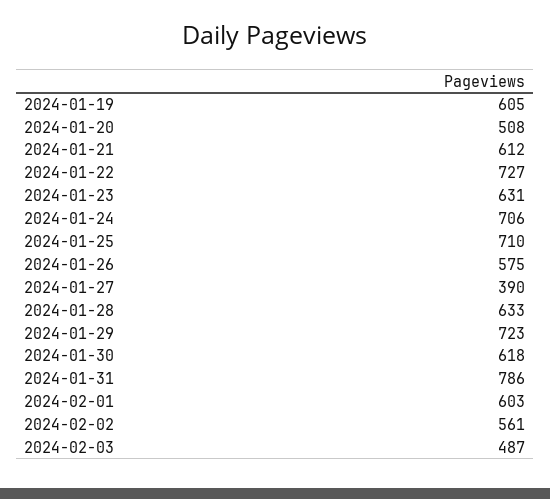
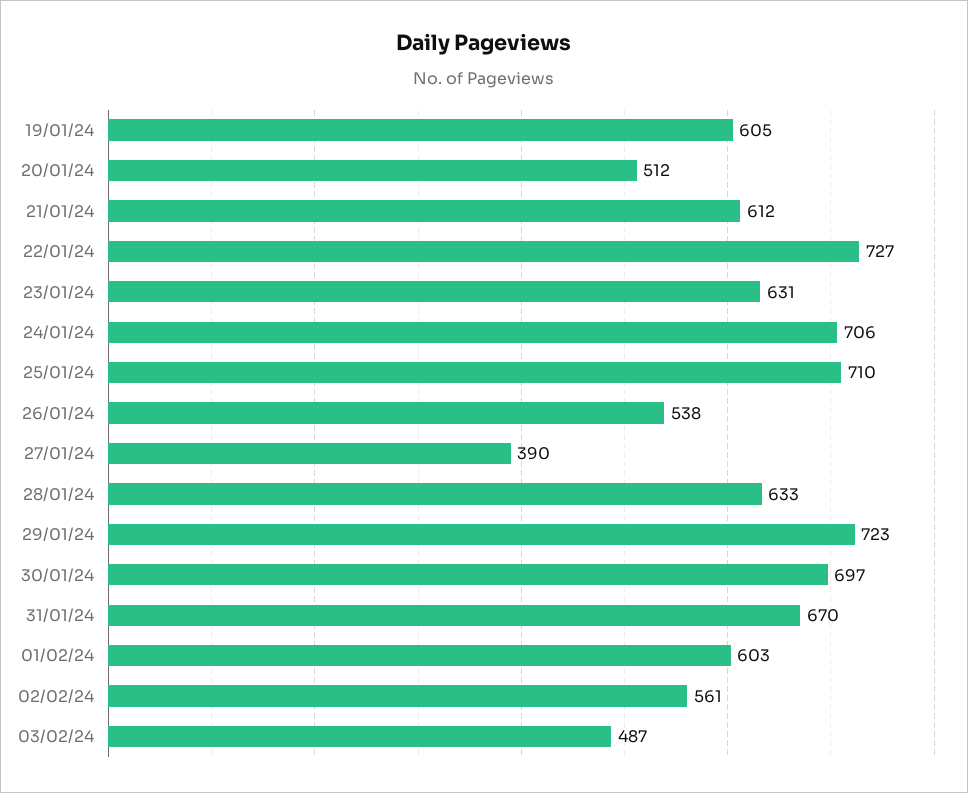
2024-01-20: 508 -> 512
2024-01-26: 575 -> 538
2024-01-30: 618 -> 697
2024-01-31: 786 -> 670

